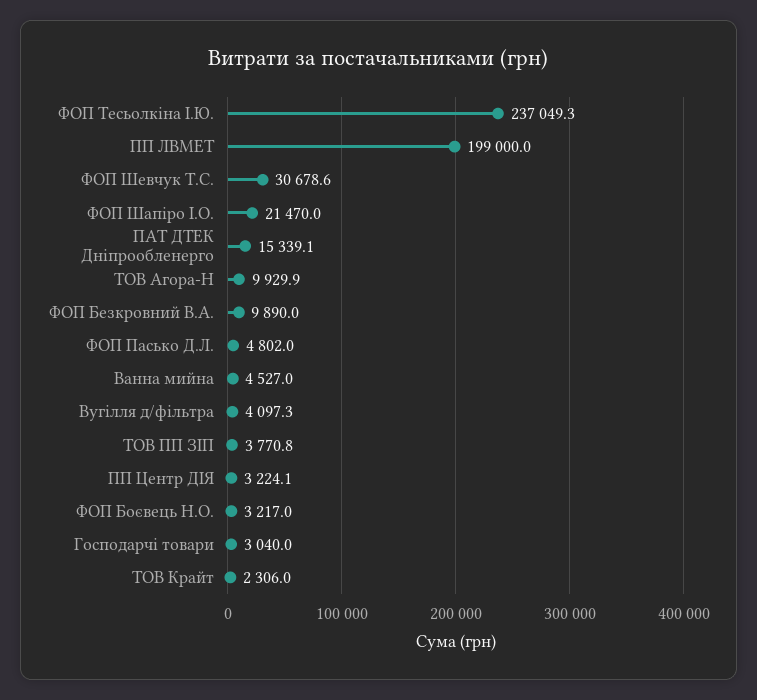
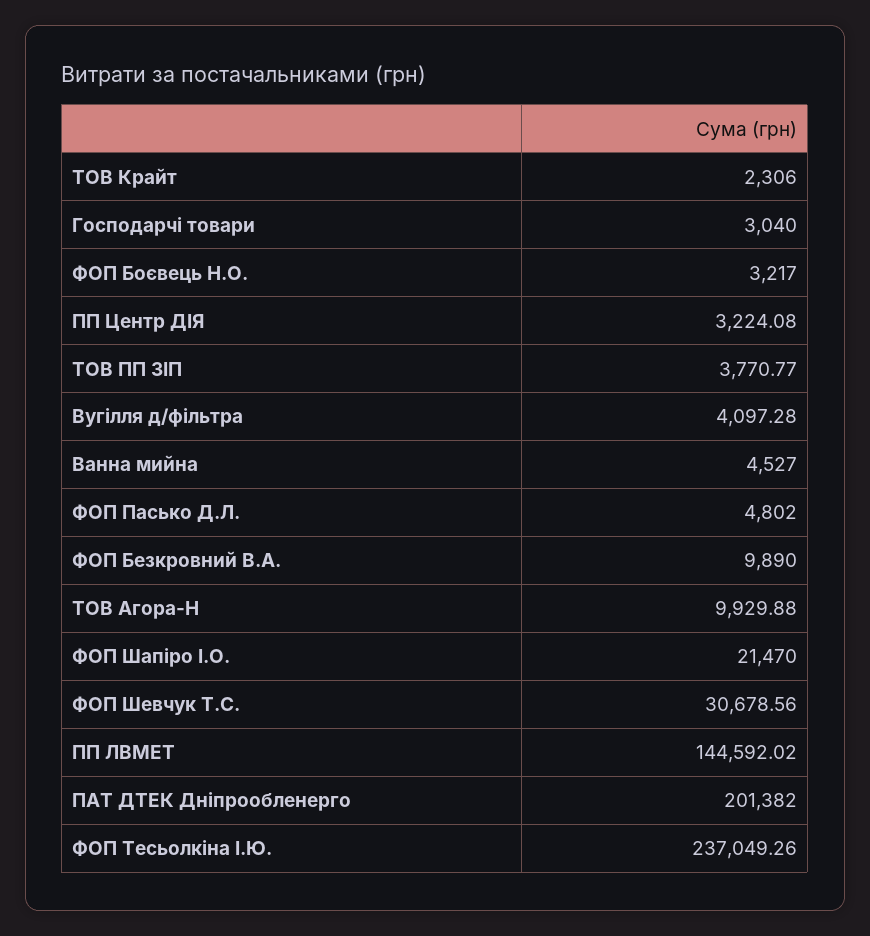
ПП ЛВМЕТ: 199000 -> 144592.02
ПАТ ДТЕК Дніпрообленерго: 15339.1 -> 201382

